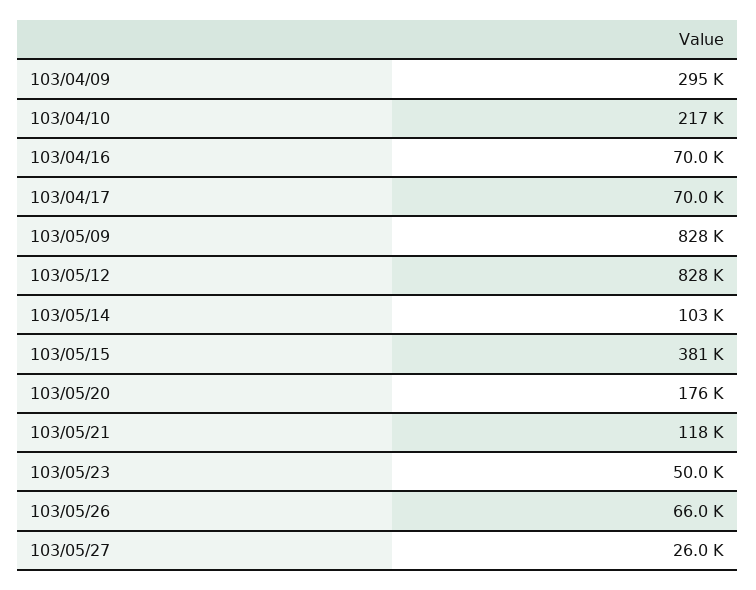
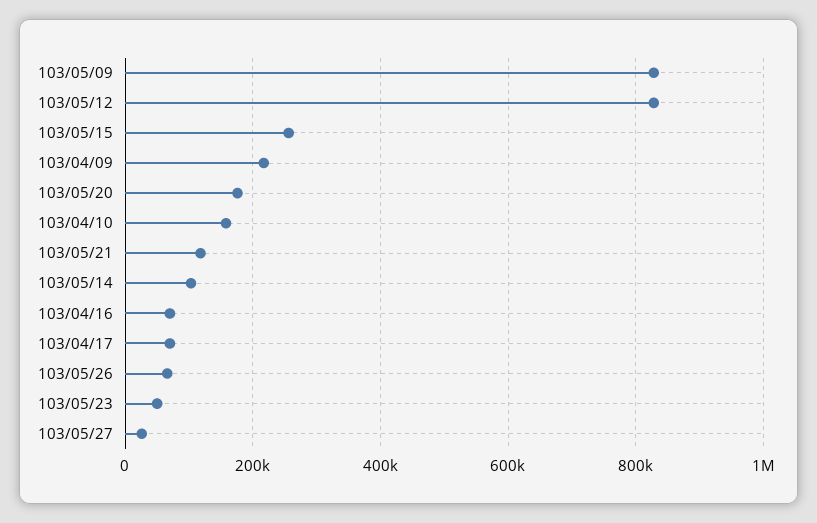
103/04/09: 295000 -> 220000
103/04/10: 217000 -> 160000
103/05/15: 381000 -> 260000

